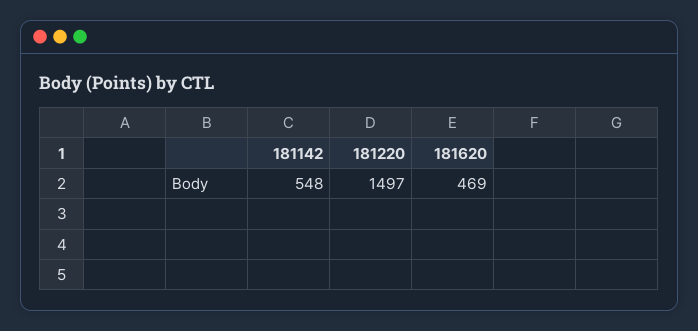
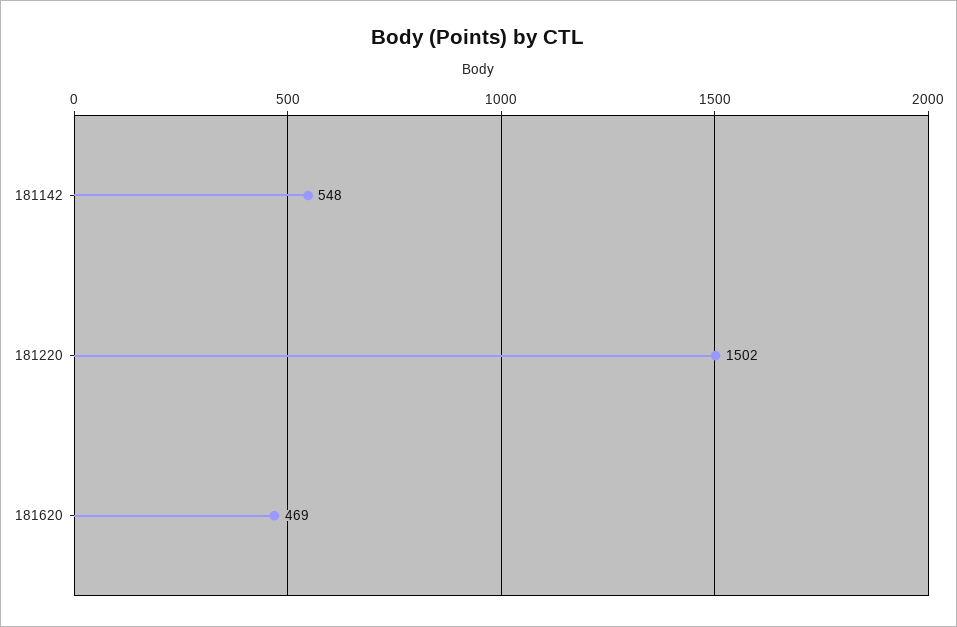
181220: 1497 -> 1502

